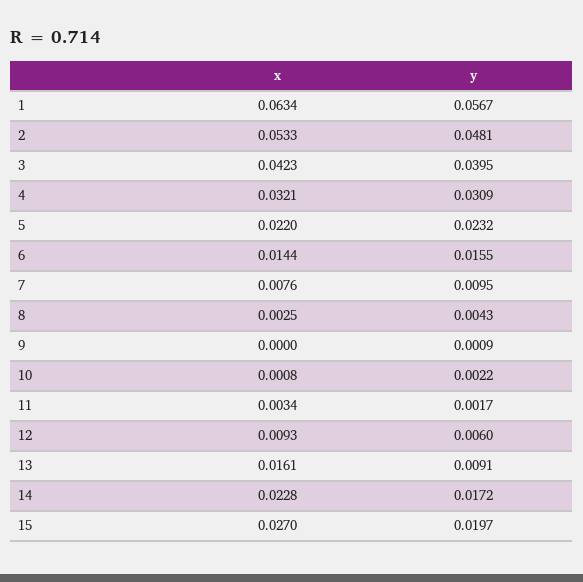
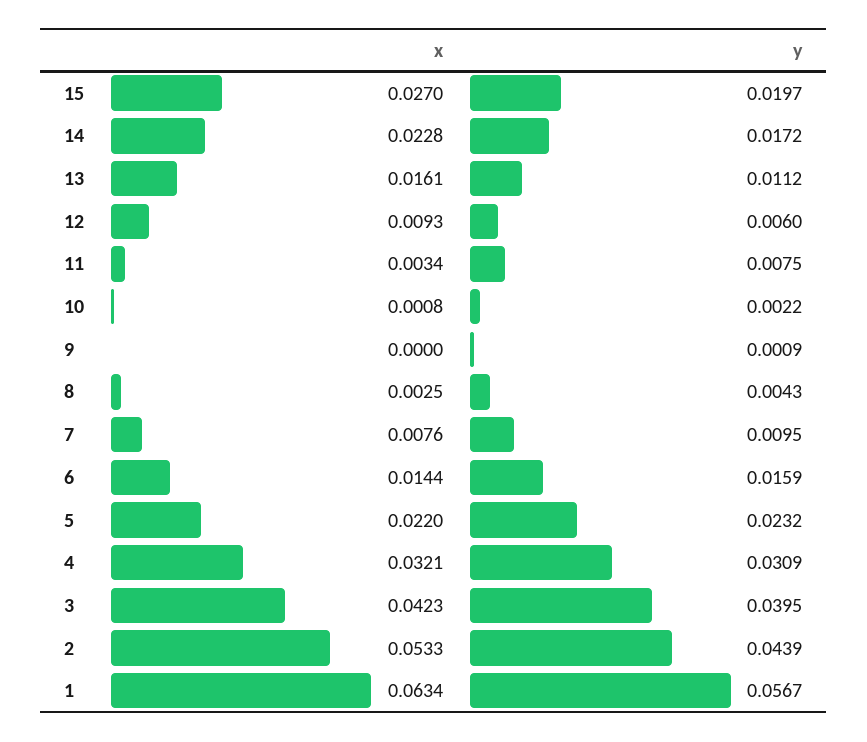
y, 2: 0.0481 -> 0.0439
y, 6: 0.0155 -> 0.0159
y, 11: 0.0017 -> 0.0075
y, 13: 0.0091 -> 0.0112

